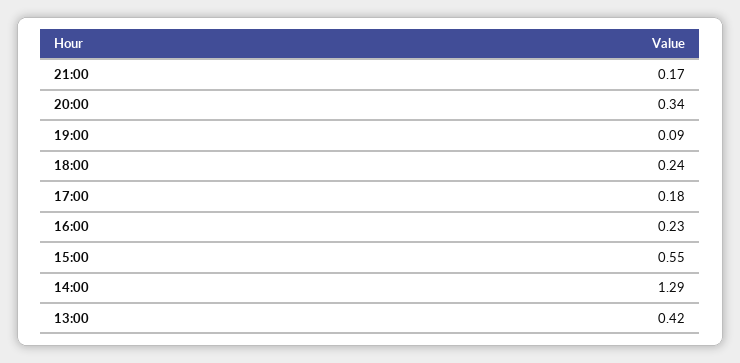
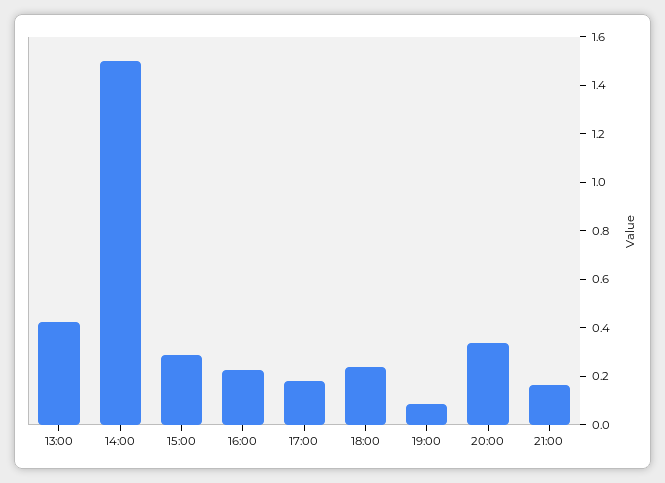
15:00: 0.55 -> 0.3
14:00: 1.29 -> 1.5

